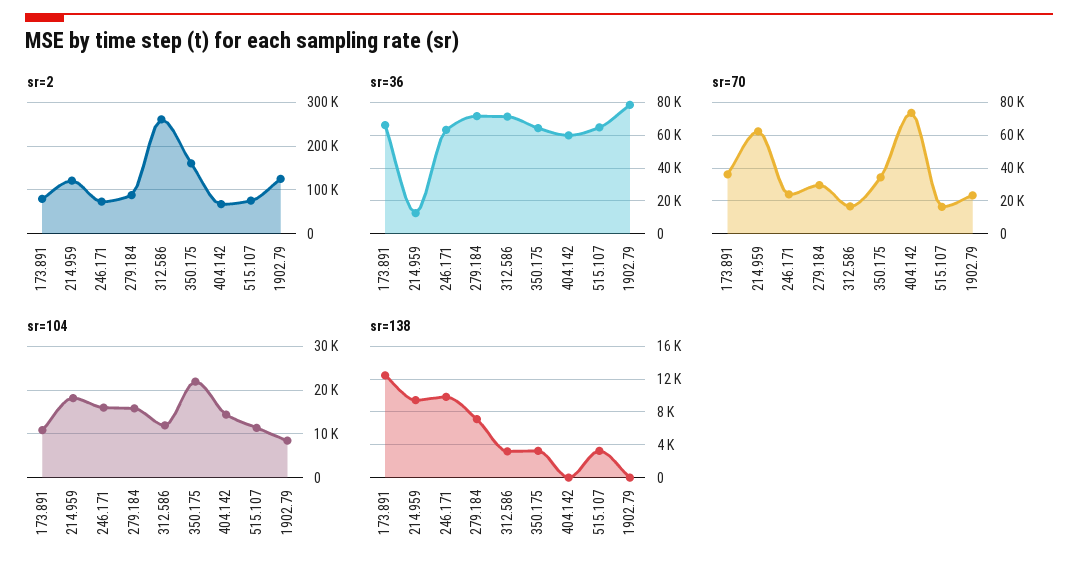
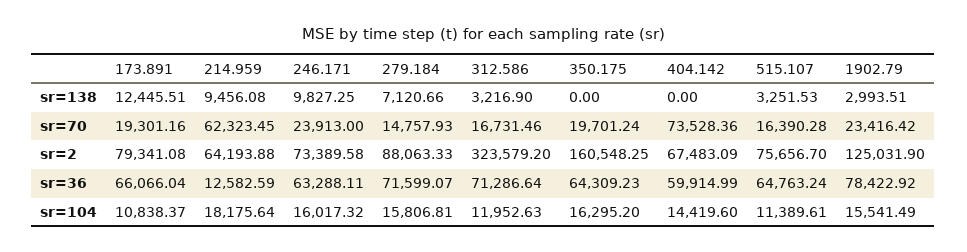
sr=2, 214.959: 120000 -> 64193.88
sr=2, 312.586: 260000 -> 323579.2
sr=70, 173.891: 35000 -> 19301.16
sr=70, 279.184: 30000 -> 14757.93
sr=70, 350.175: 35000 -> 19701.24
sr=104, 350.175: 22000 -> 16295.2
sr=104, 1902.79: 8000 -> 15541.49
sr=138, 350.175: 3000 -> 0
sr=138, 1902.79: 0 -> 2993.51

